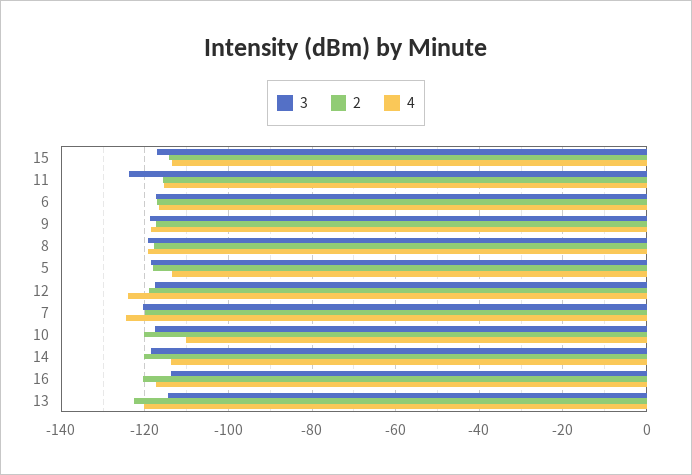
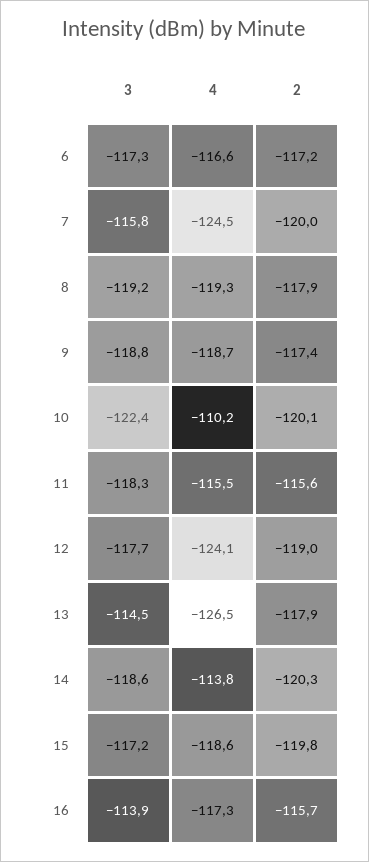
2, 15: -114 -> -119.8
4, 15: -114 -> -118.6
3, 11: -124 -> -118.3
3, 5: -118 -> none
2, 5: -118 -> none
4, 5: -114 -> none
3, 7: -120 -> -115.8
3, 10: -118 -> -122.4
2, 16: -120 -> -115.7
2, 13: -122 -> -117.9
4, 13: -120 -> -126.5

